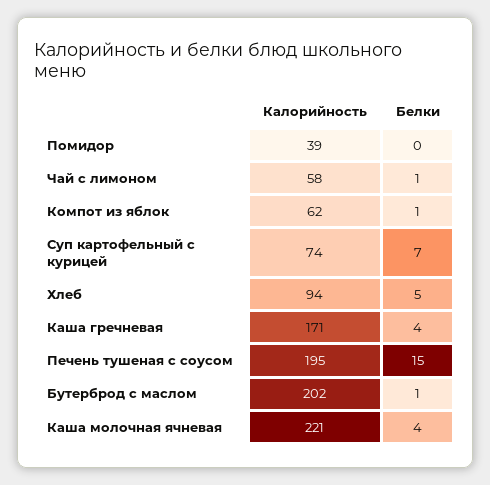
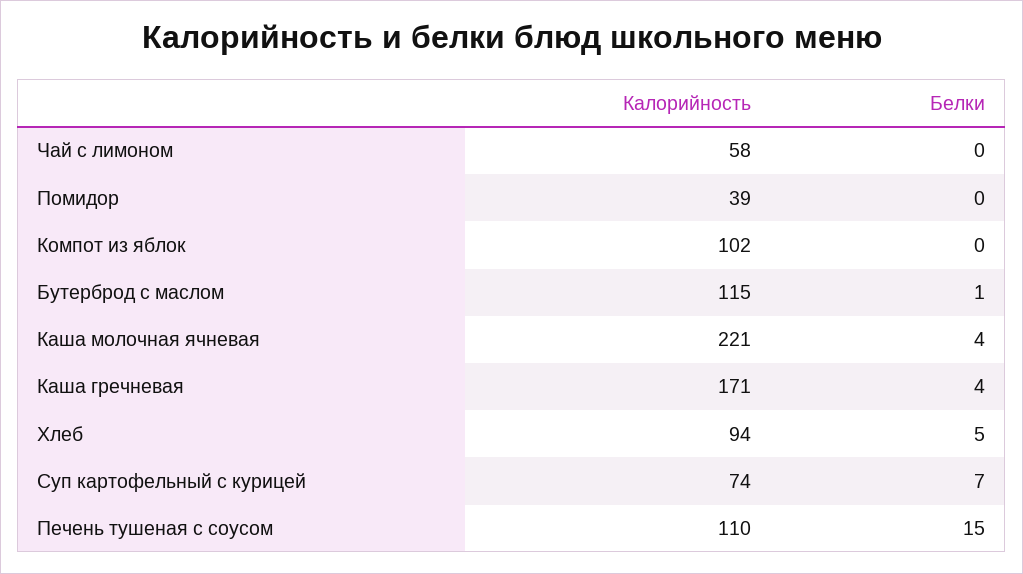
Белки, Чай с лимоном: 1 -> 0
Калорийность, Компот из яблок: 62 -> 102
Белки, Компот из яблок: 1 -> 0
Калорийность, Печень тушеная с соусом: 195 -> 110
Калорийность, Бутерброд с маслом: 202 -> 115

